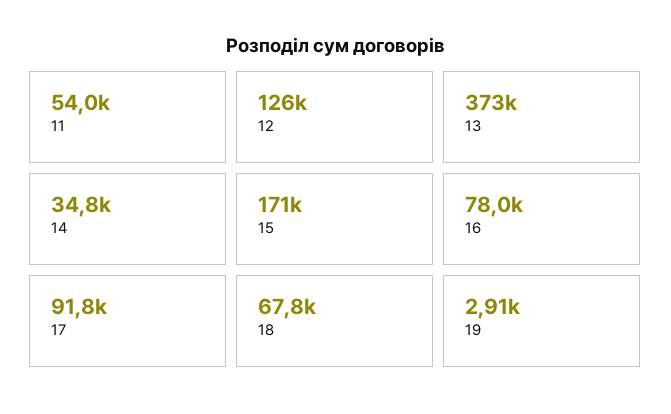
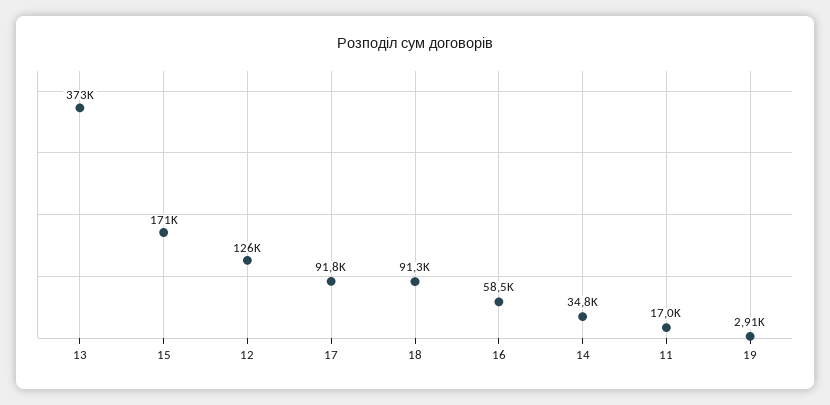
11: 54000 -> 17000
16: 78000 -> 58500
18: 67800 -> 91300

